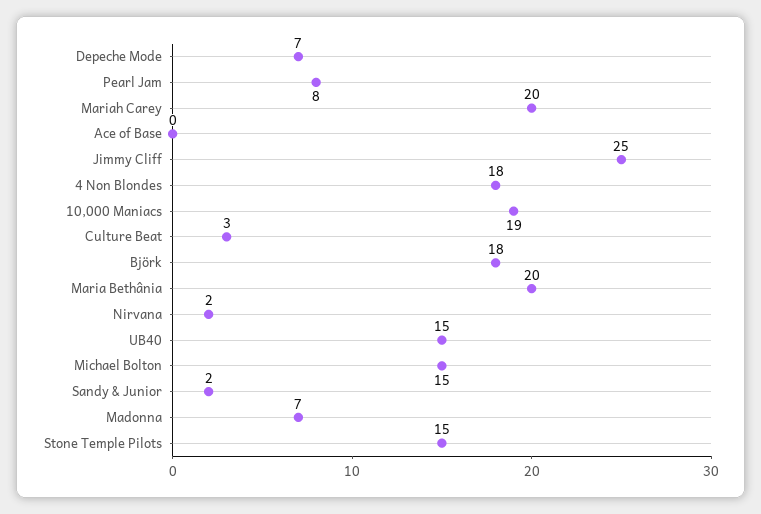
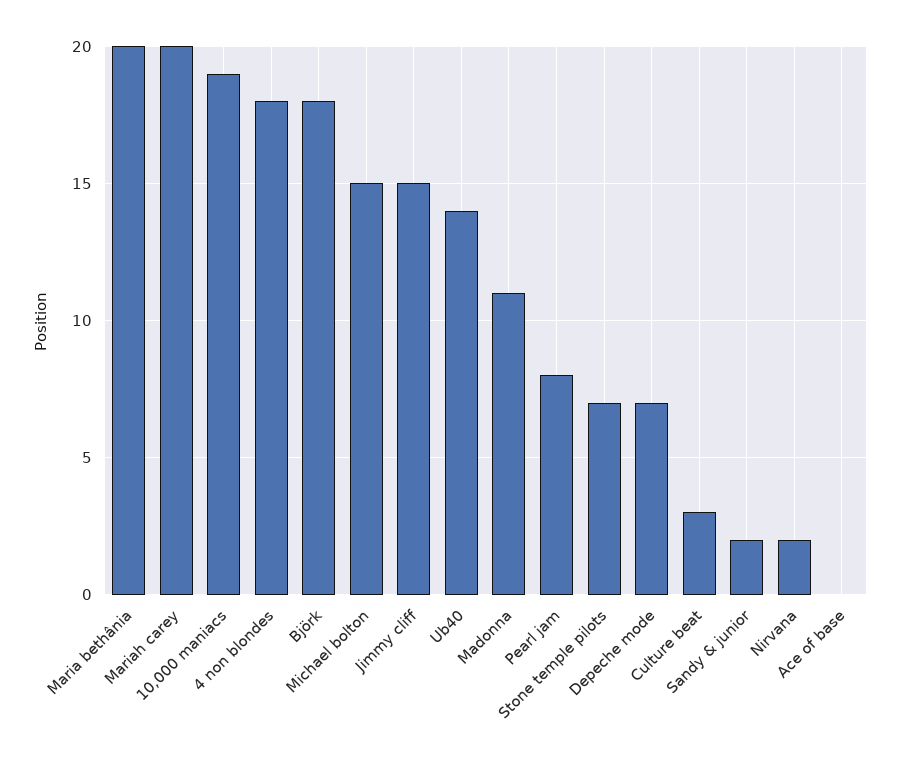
Jimmy Cliff: 25 -> 15
UB40: 15 -> 14
Madonna: 7 -> 11
Stone Temple Pilots: 15 -> 7

